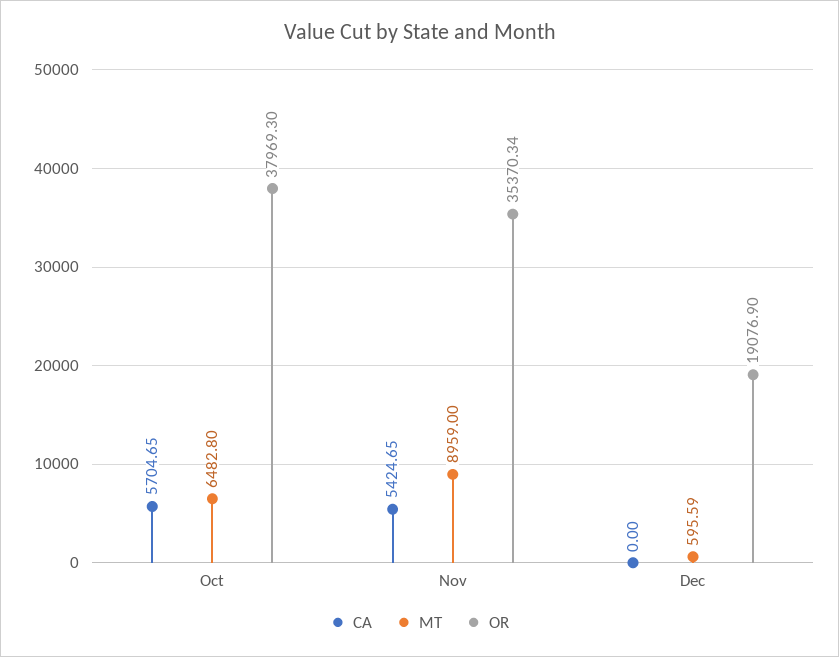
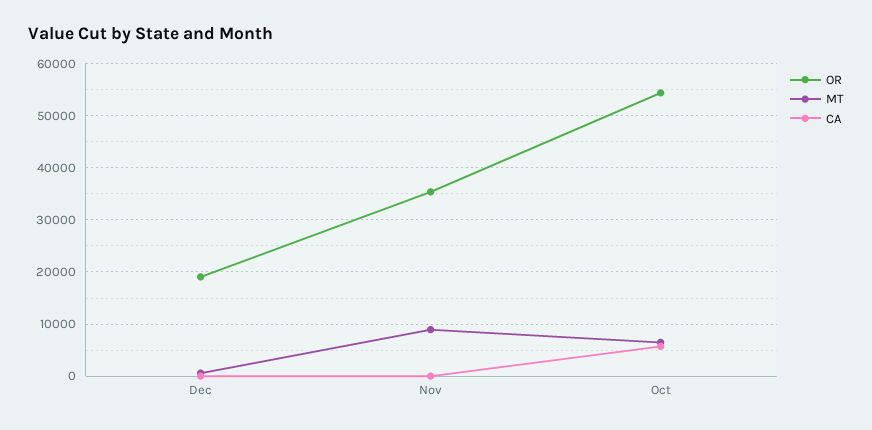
OR, Oct: 37969.3 -> 54000
CA, Nov: 5424.65 -> 0

